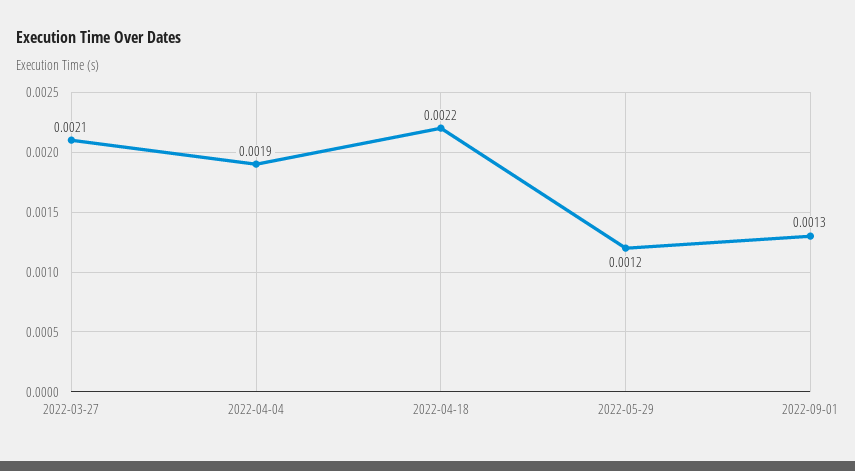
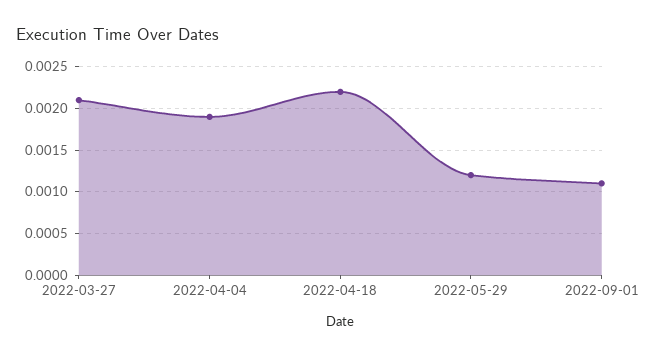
2022-09-01: 0.0013 -> 0.0011

